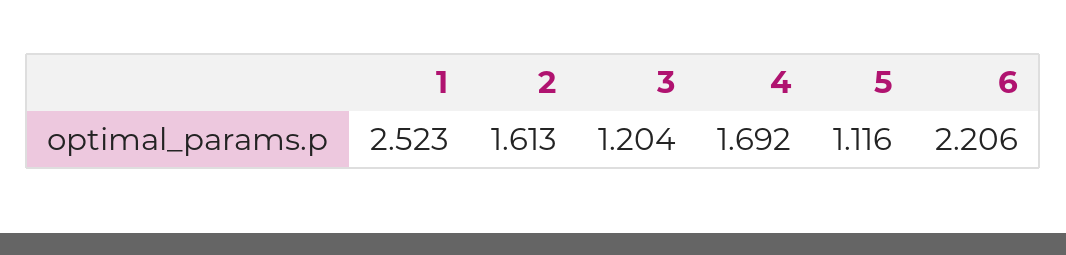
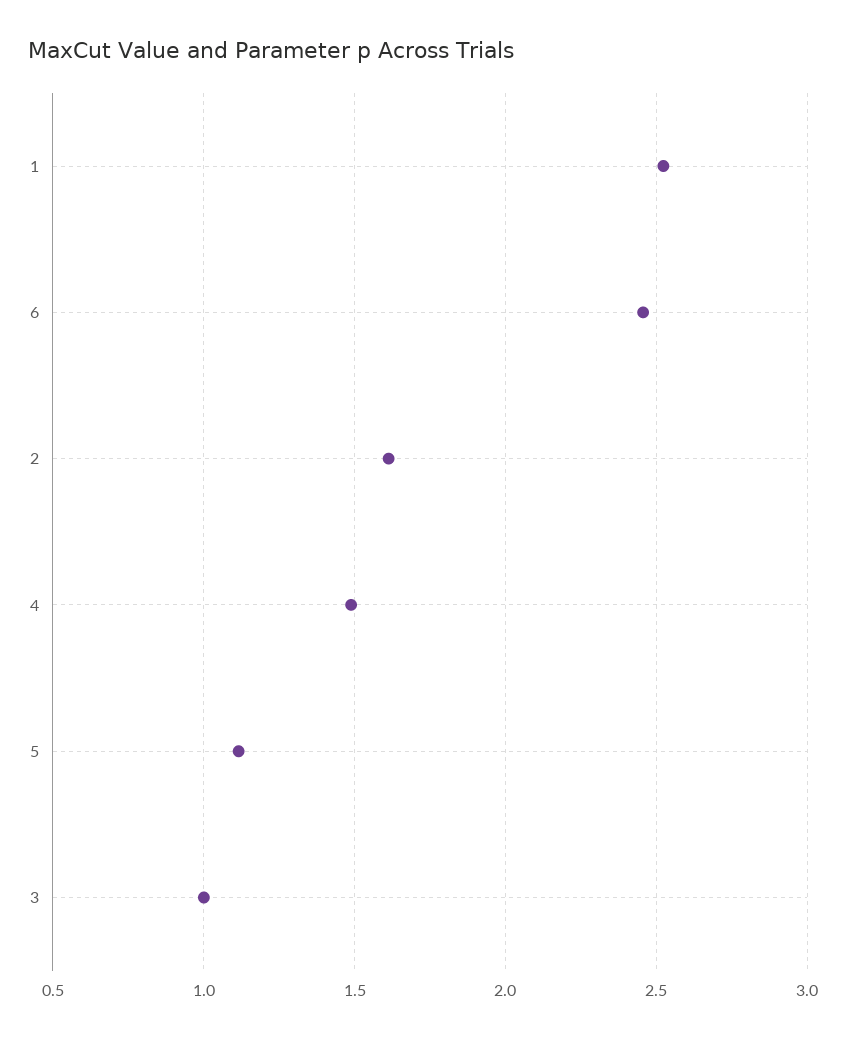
3: 1.204 -> 1
4: 1.692 -> 1.5
6: 2.206 -> 2.45

